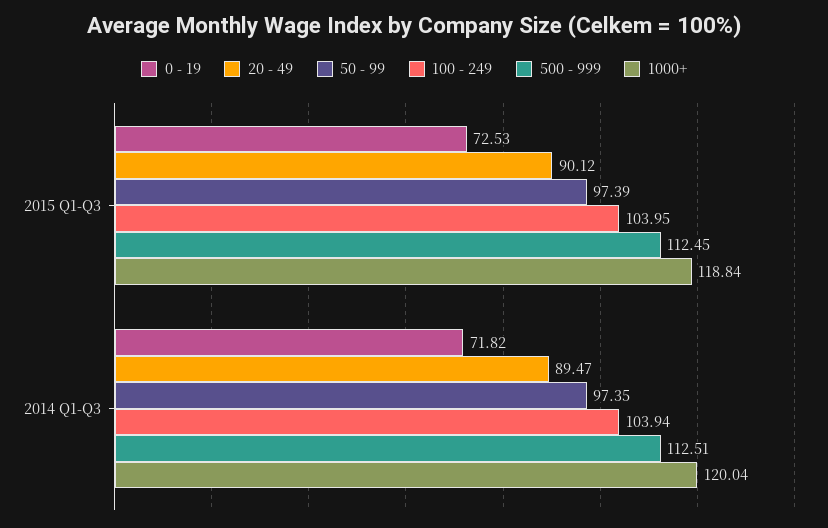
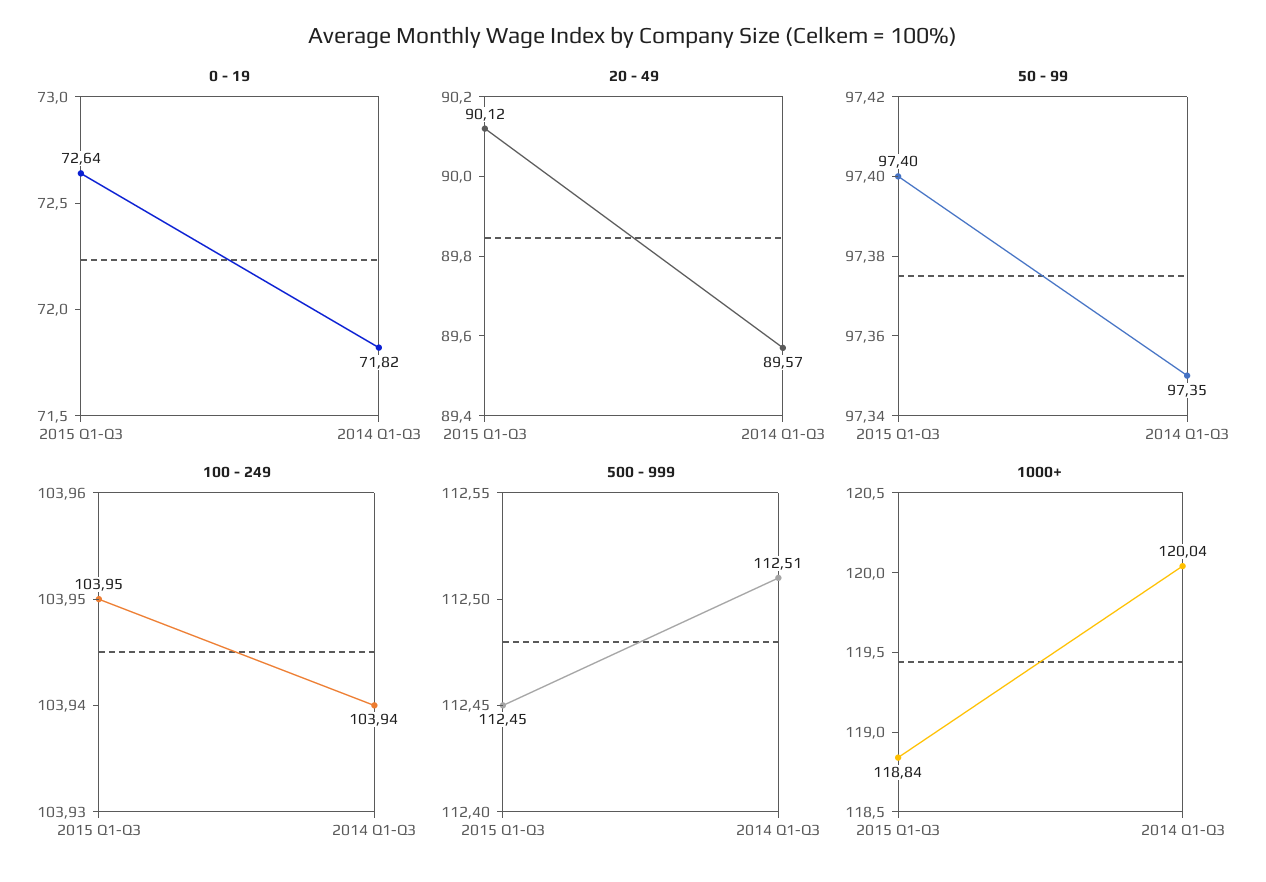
0 - 19, 2015 Q1-Q3: 72.53 -> 72.64
50 - 99, 2015 Q1-Q3: 97.39 -> 97.4
20 - 49, 2014 Q1-Q3: 89.47 -> 89.57

